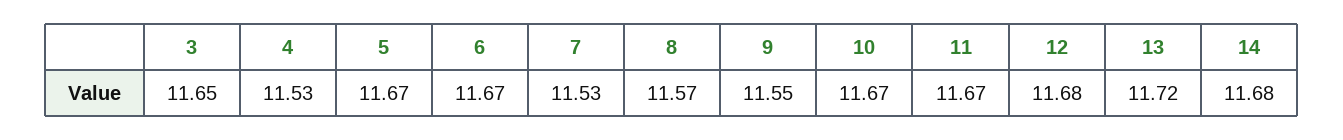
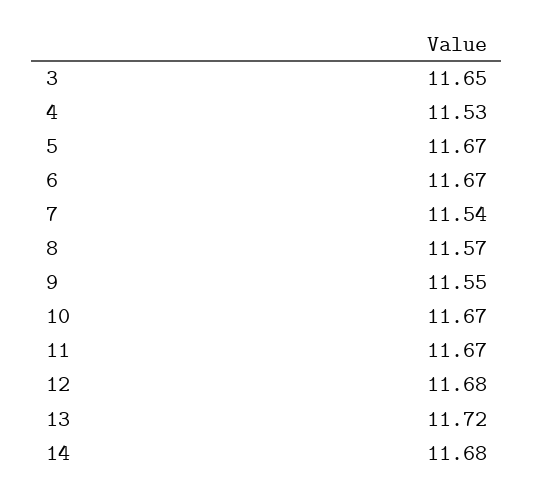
7: 11.53 -> 11.54

